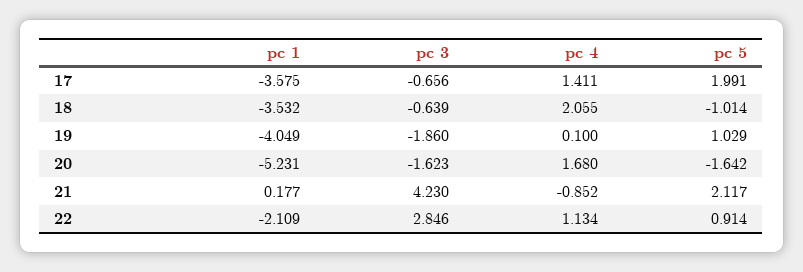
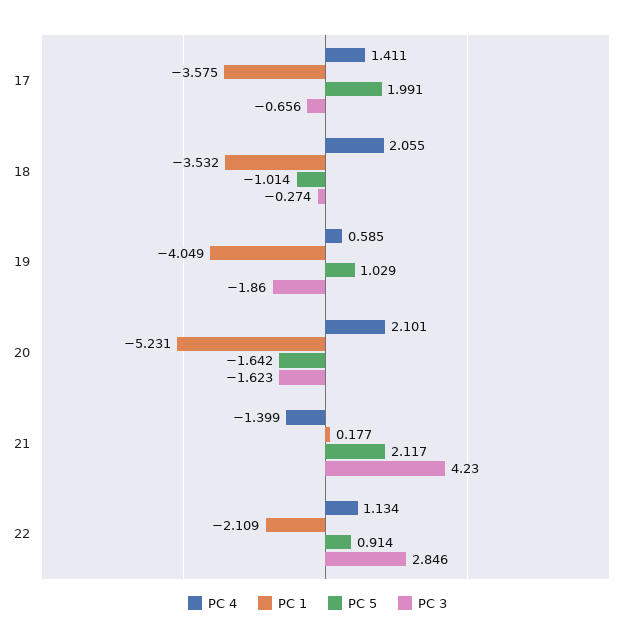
pc 3, 18: -0.639 -> -0.274
pc 4, 19: 0.1 -> 0.585
pc 4, 20: 1.68 -> 2.101
pc 4, 21: -0.852 -> -1.399

